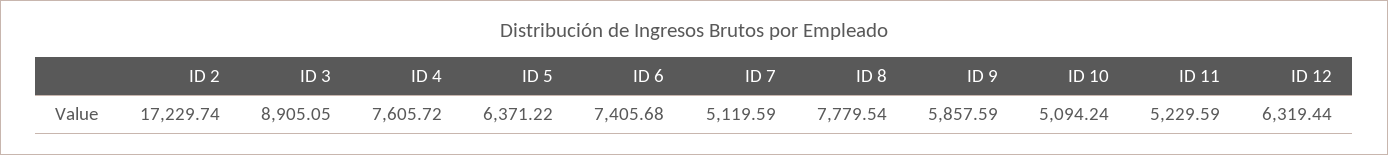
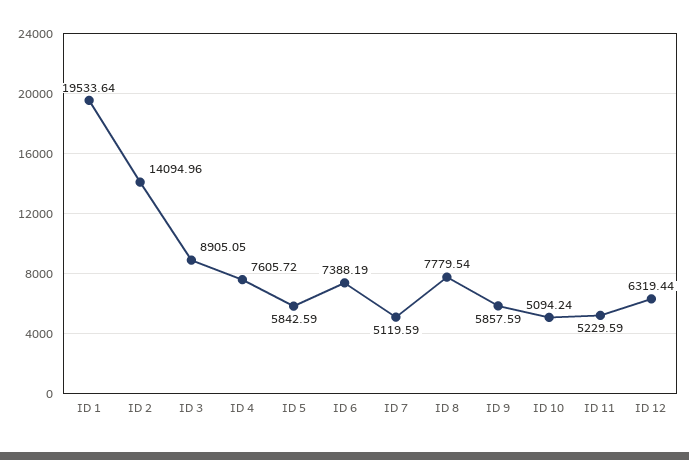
ID 2: 17229.74 -> 14094.96
ID 5: 6371.22 -> 5842.59
ID 6: 7405.68 -> 7388.19
ID 1: none -> 19533.64

